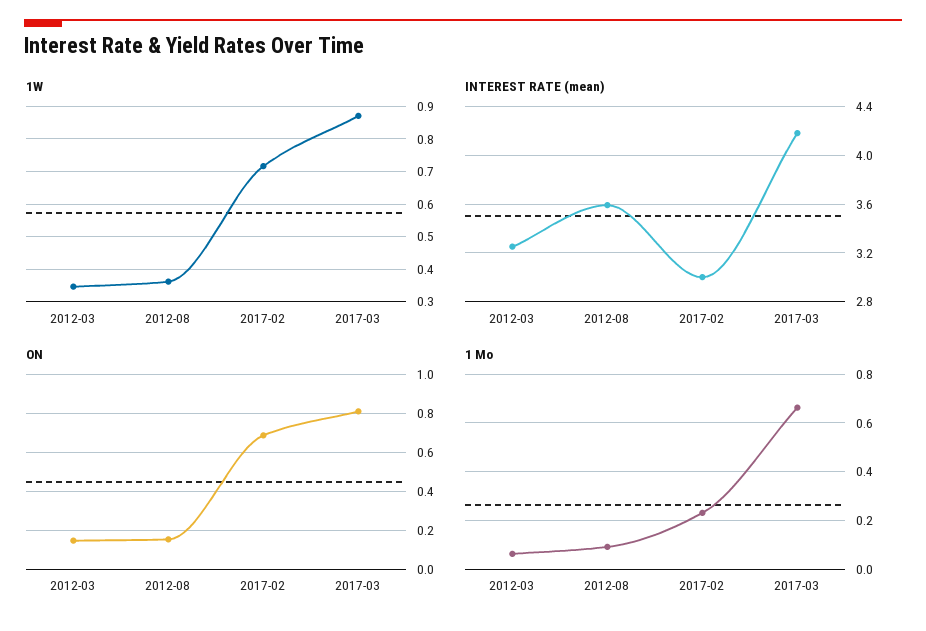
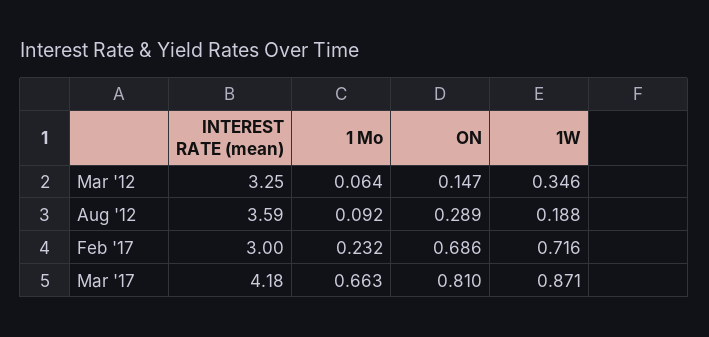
1W, 2012-08: 0.36 -> 0.188
ON, 2012-08: 0.15 -> 0.289

